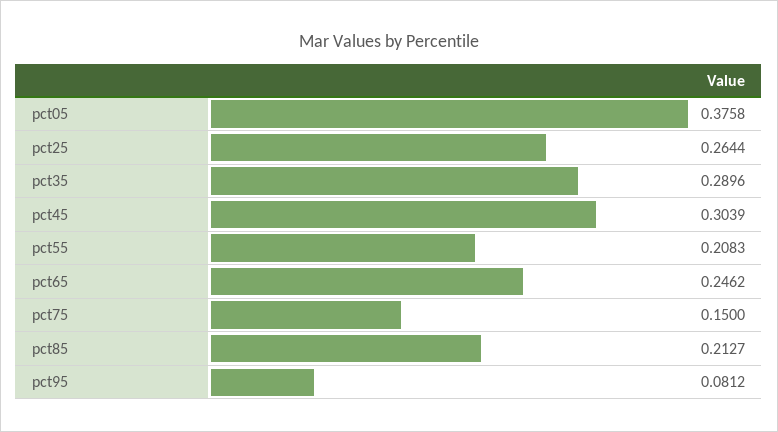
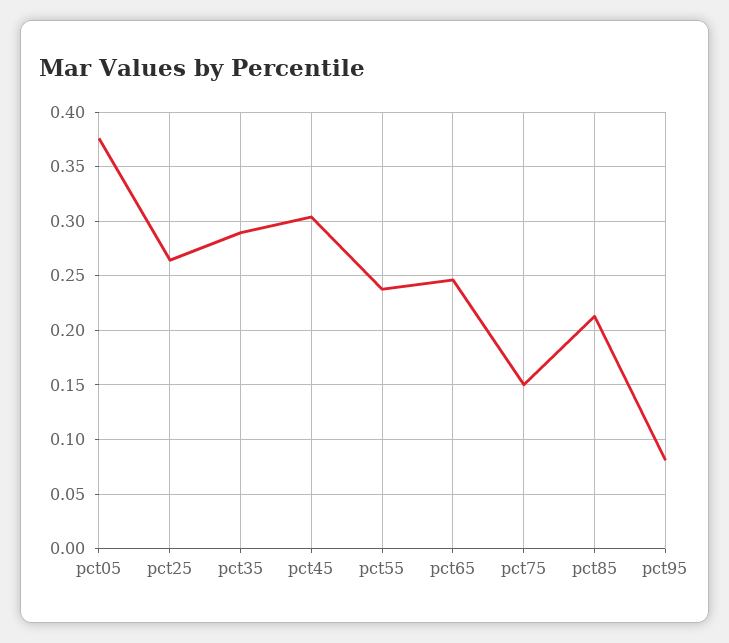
pct55: 0.2083 -> 0.24

